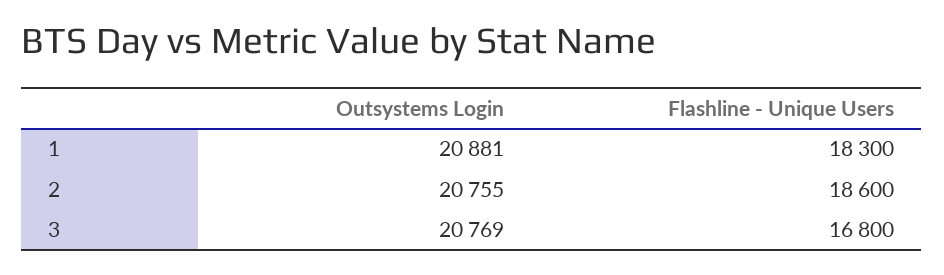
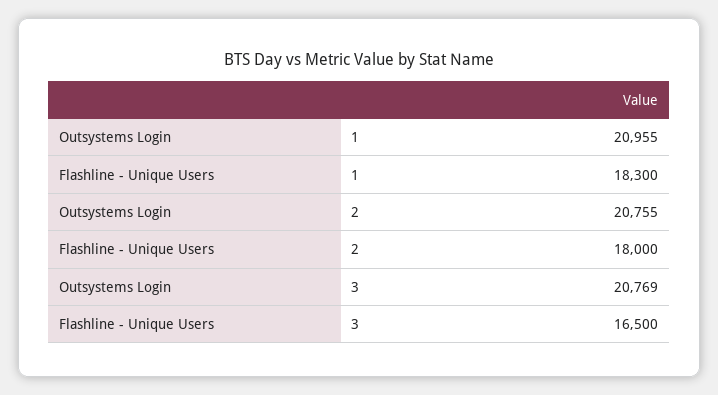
Outsystems Login, 1: 20881 -> 20955
Flashline - Unique Users, 2: 18600 -> 18000
Flashline - Unique Users, 3: 16800 -> 16500

